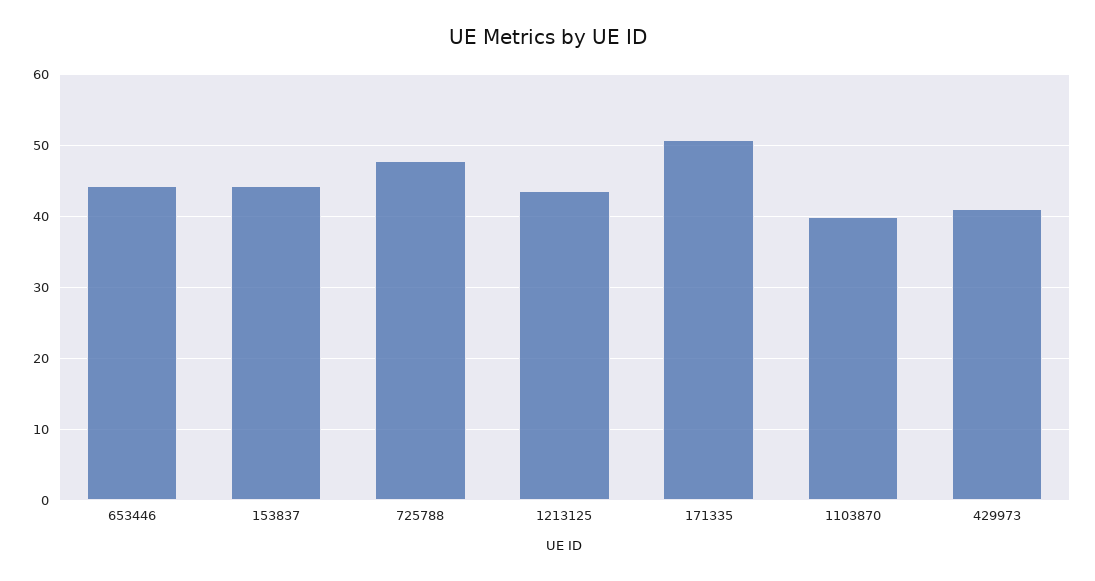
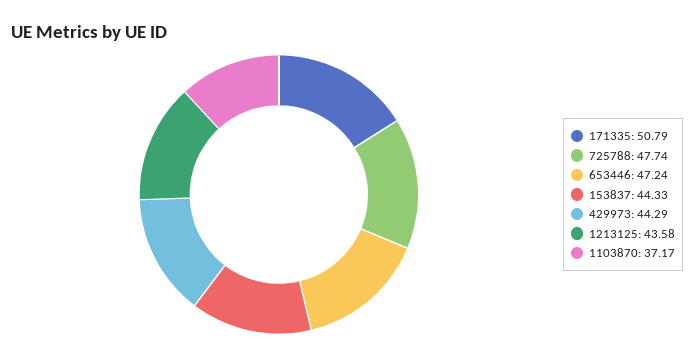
653446: 44 -> 47.24
1103870: 40 -> 37.17
429973: 41 -> 44.29

